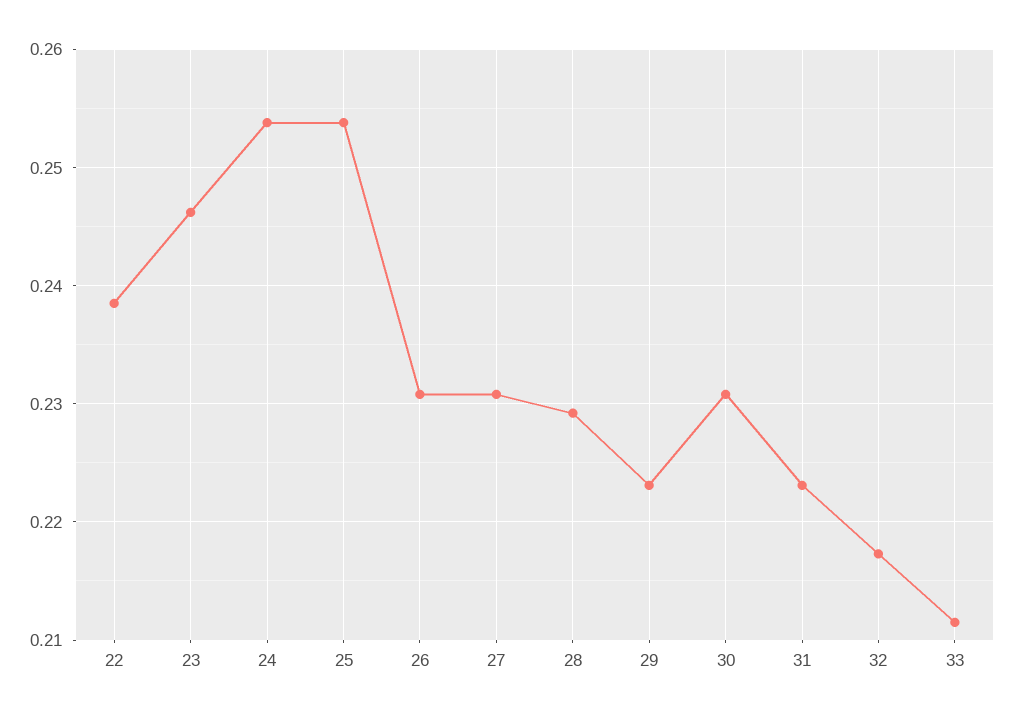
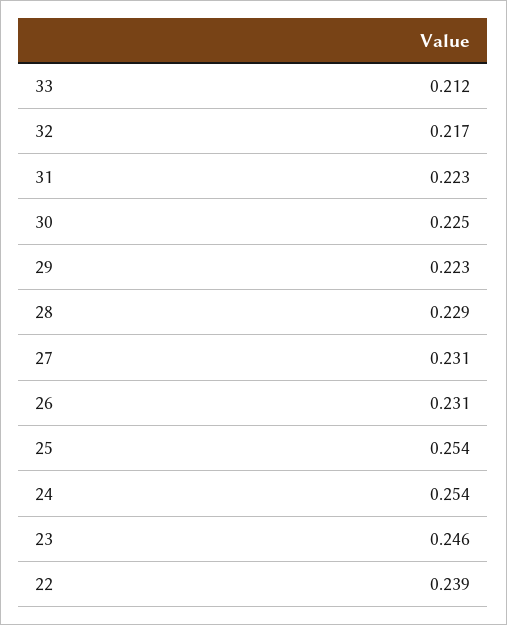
30: 0.231 -> 0.225

